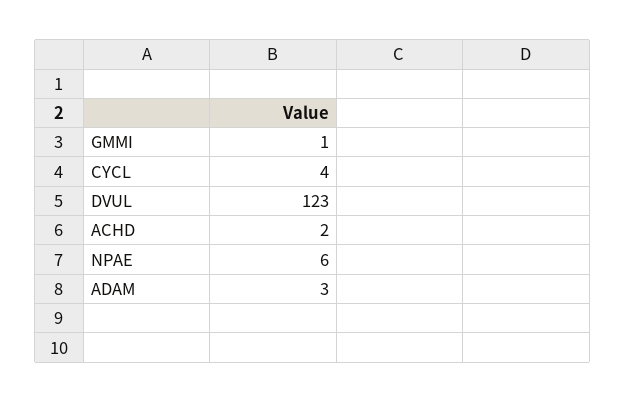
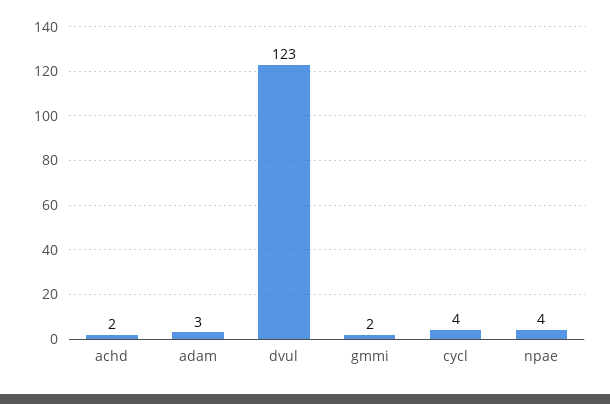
GMMI: 1 -> 2
NPAE: 6 -> 4

